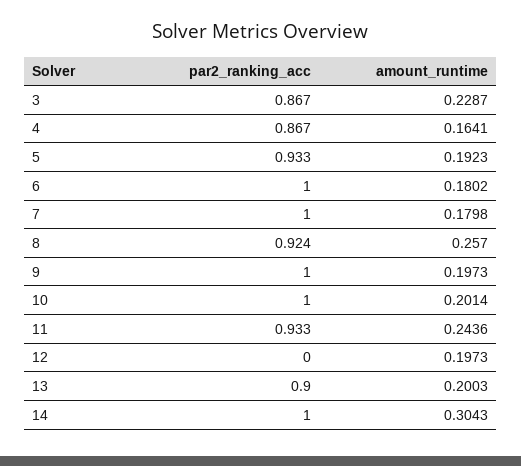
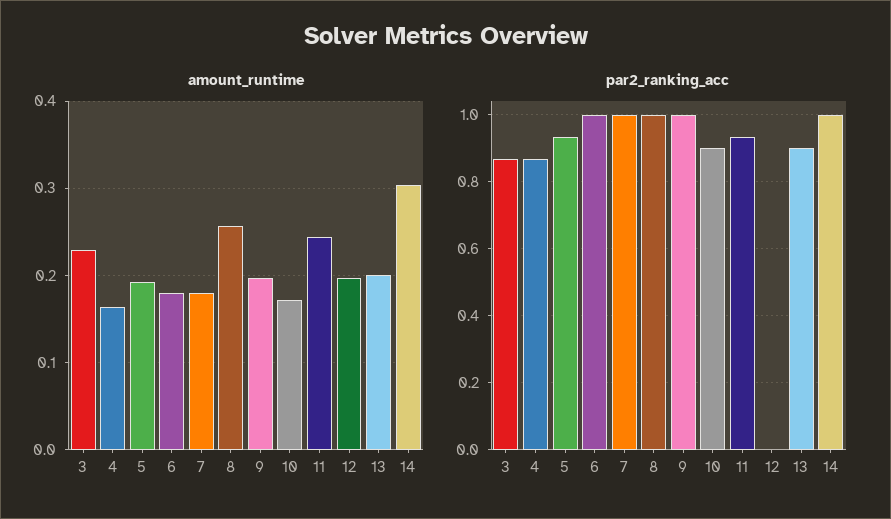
par2_ranking_acc, 8: 0.924 -> 1
par2_ranking_acc, 10: 1 -> 0.9
amount_runtime, 10: 0.2014 -> 0.17

